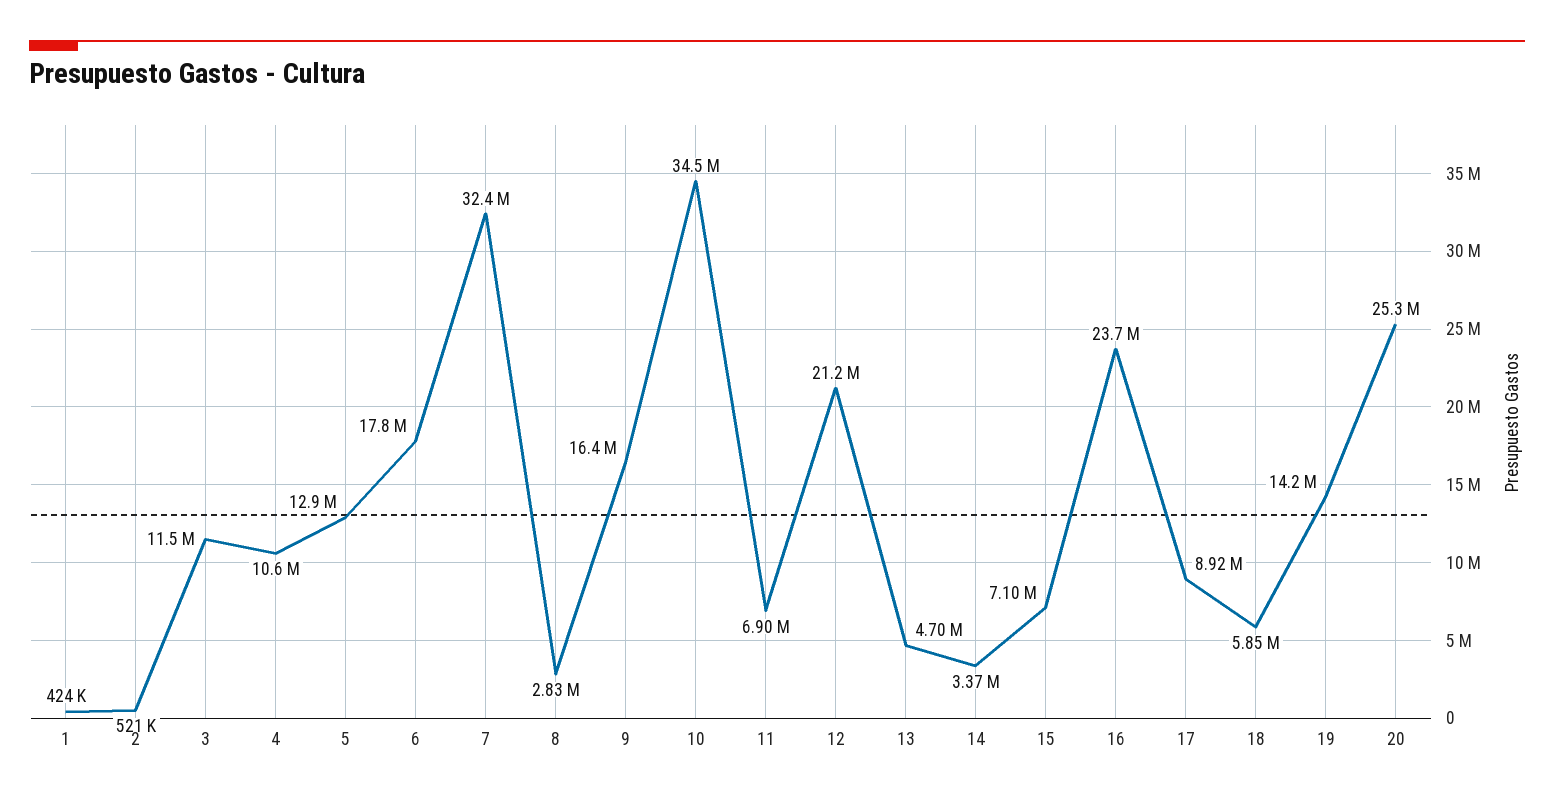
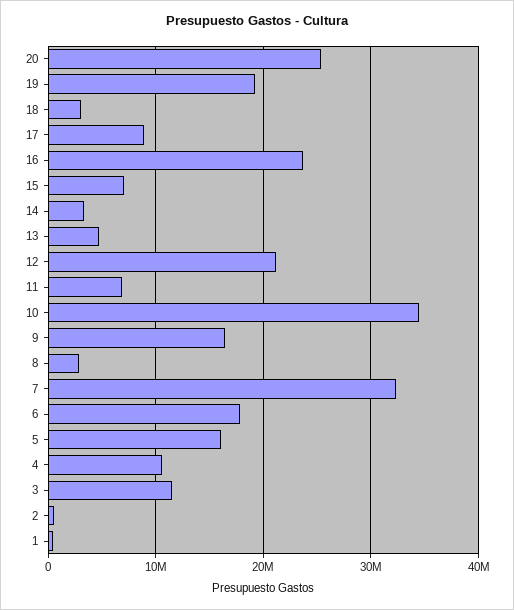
5: 12900000 -> 16000000
18: 5850000 -> 3000000
19: 14200000 -> 19000000

